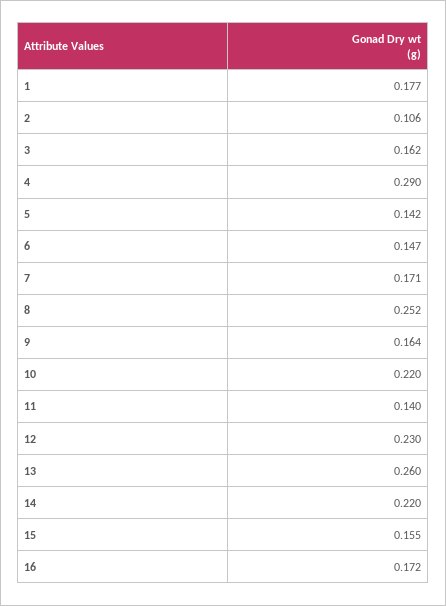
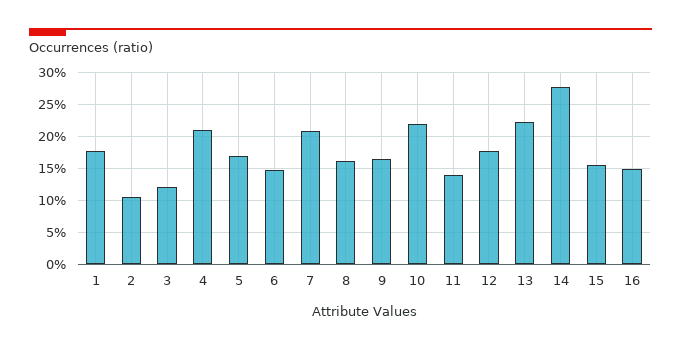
3: 0.162 -> 0.12
4: 0.29 -> 0.21
5: 0.142 -> 0.17
7: 0.171 -> 0.21
8: 0.252 -> 0.16
12: 0.23 -> 0.18
13: 0.26 -> 0.22
14: 0.22 -> 0.28
16: 0.172 -> 0.15

